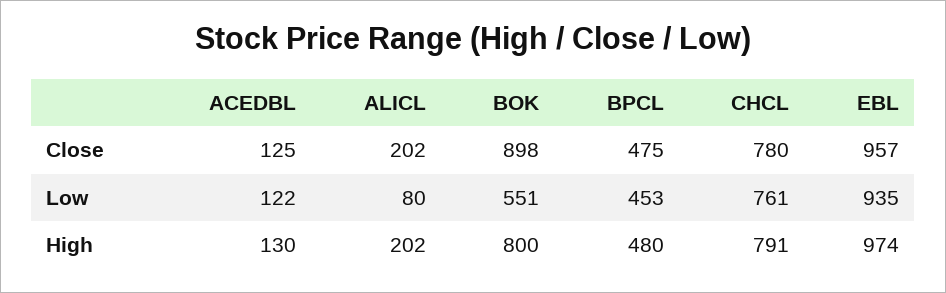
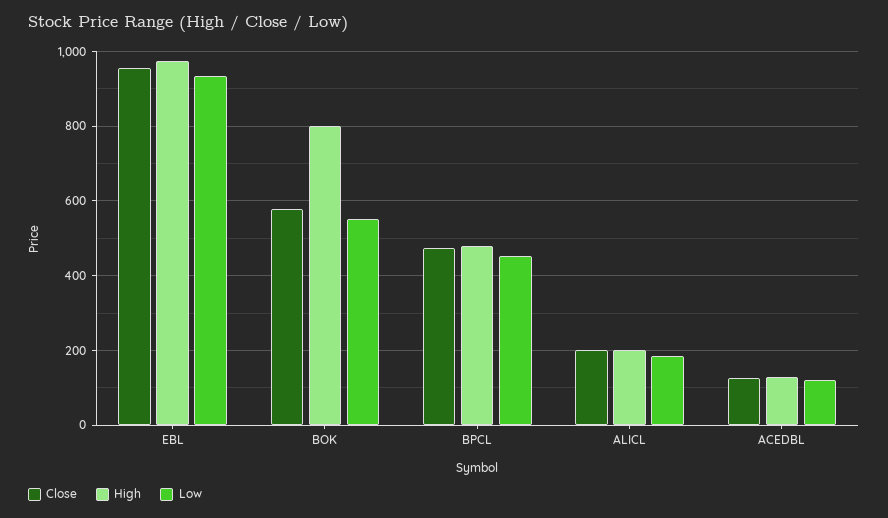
Close, BOK: 898 -> 580
Close, CHCL: 780 -> none
Low, ALICL: 80 -> 180
Low, CHCL: 761 -> none
High, CHCL: 791 -> none

